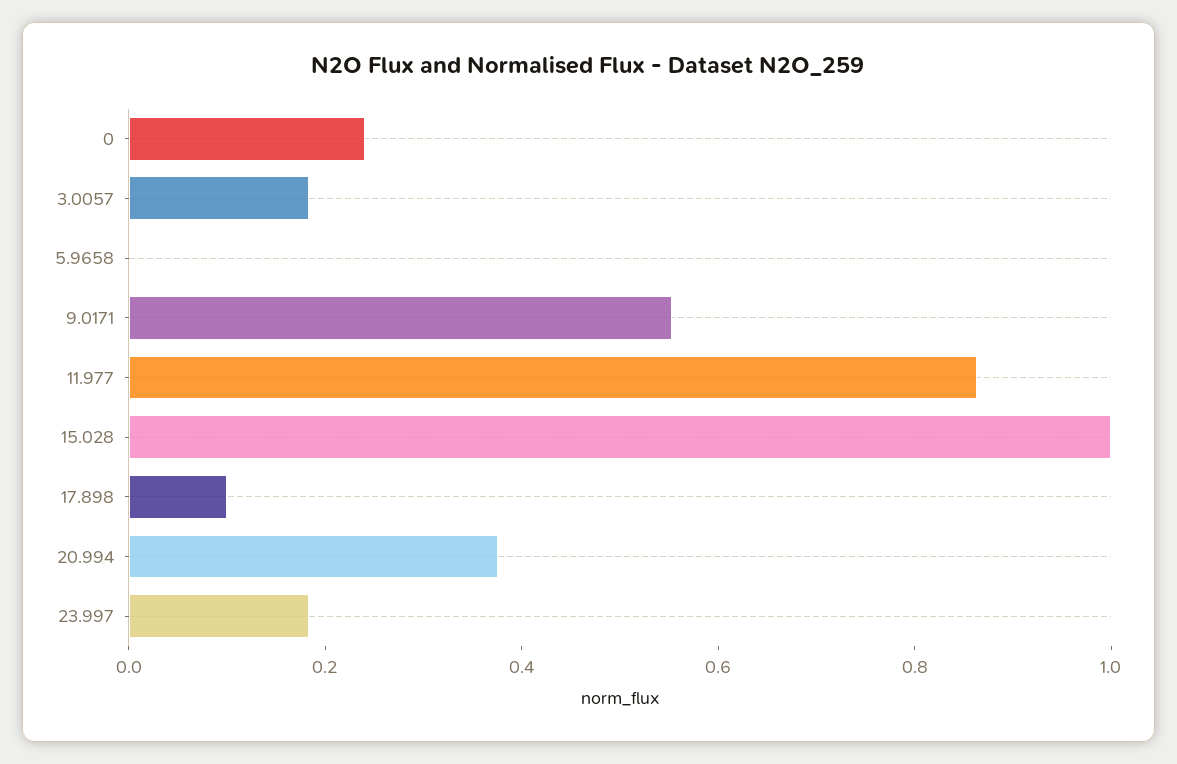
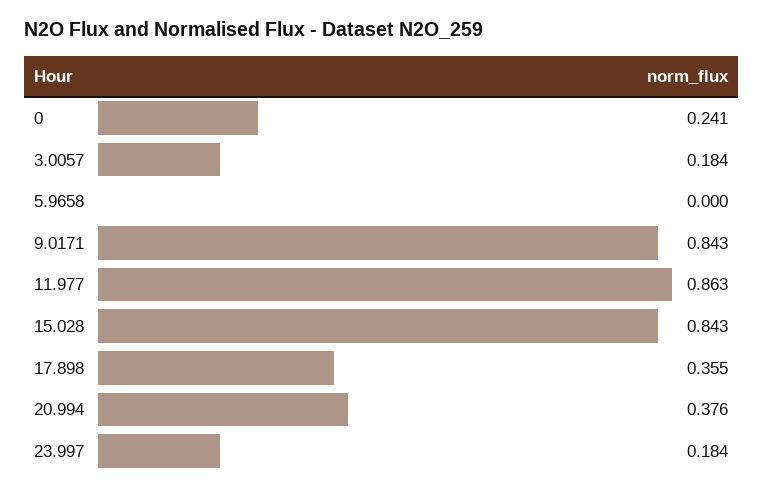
9.0171: 0.55 -> 0.843
15.028: 1 -> 0.843
17.898: 0.1 -> 0.355

